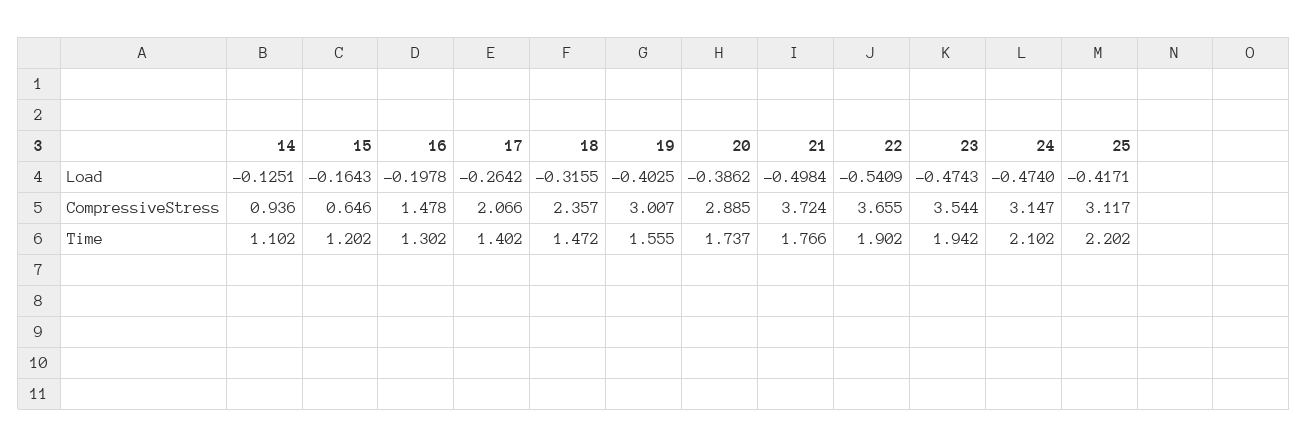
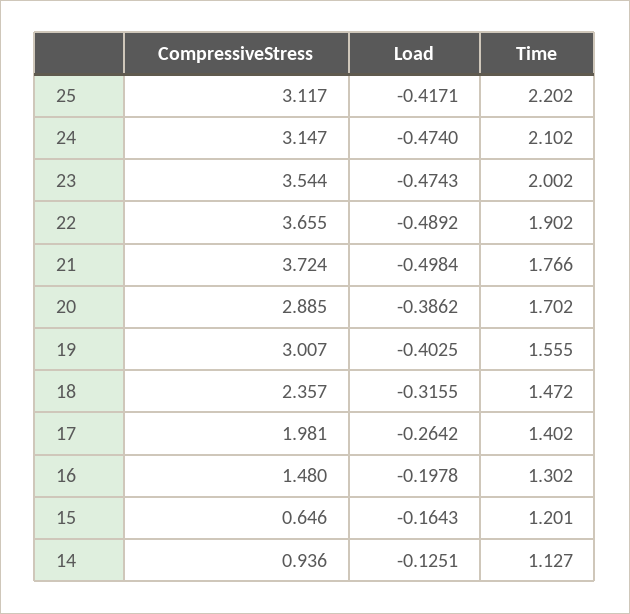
22, Load: -0.5409 -> -0.4892
16, CompressiveStress: 1.478 -> 1.48
17, CompressiveStress: 2.066 -> 1.981
14, Time: 1.102 -> 1.127
15, Time: 1.202 -> 1.201
20, Time: 1.737 -> 1.702
23, Time: 1.942 -> 2.002

